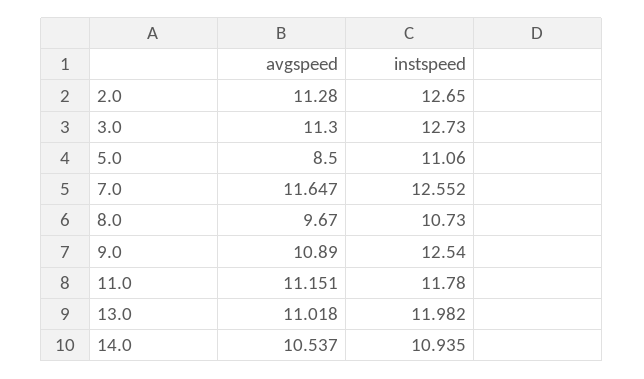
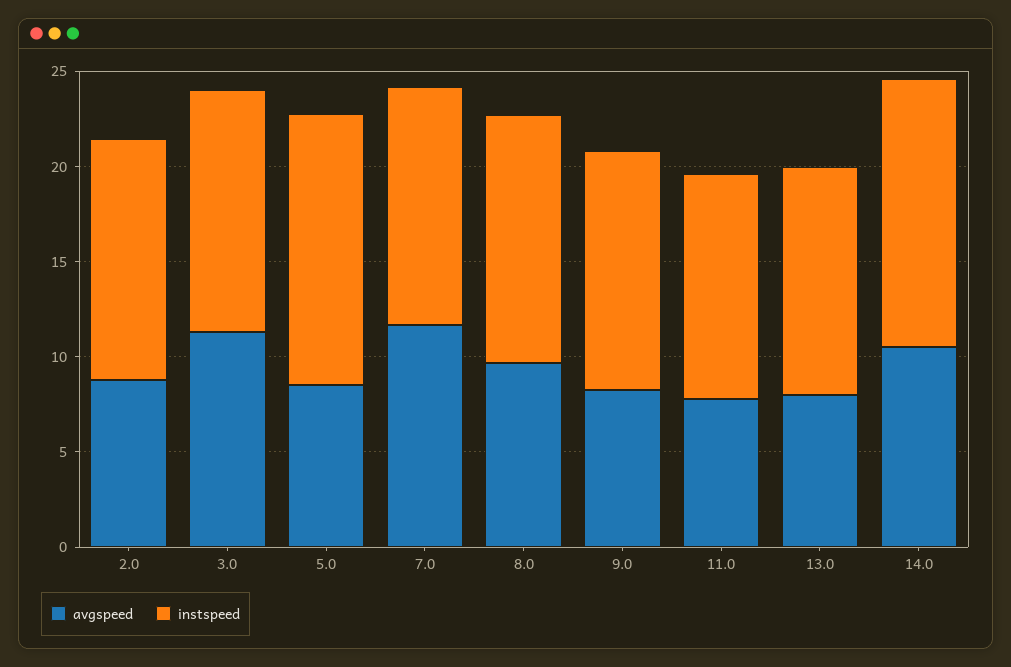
avgspeed, 2.0: 11.28 -> 9
instspeed, 5.0: 11.06 -> 14
instspeed, 8.0: 10.73 -> 13
avgspeed, 9.0: 10.89 -> 8
avgspeed, 11.0: 11.151 -> 8
avgspeed, 13.0: 11.018 -> 8
instspeed, 14.0: 10.935 -> 14

